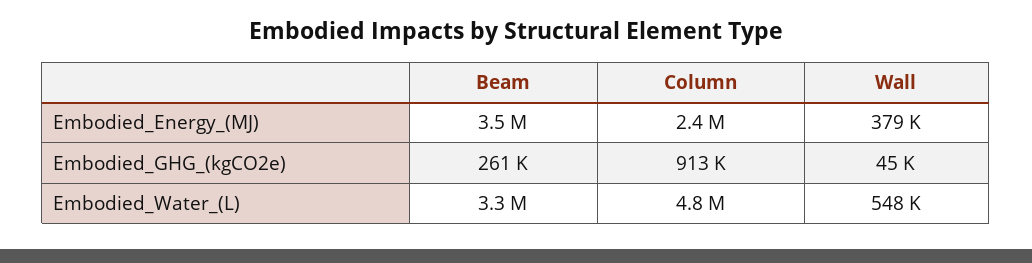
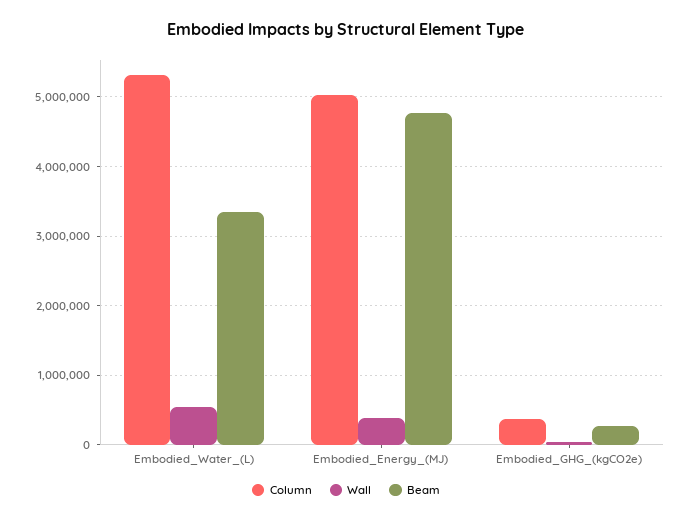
Beam, Embodied_Energy_(MJ): 3500000 -> 4800000
Column, Embodied_Energy_(MJ): 2400000 -> 5000000
Column, Embodied_GHG_(kgCO2e): 913000 -> 400000
Column, Embodied_Water_(L): 4800000 -> 5300000

